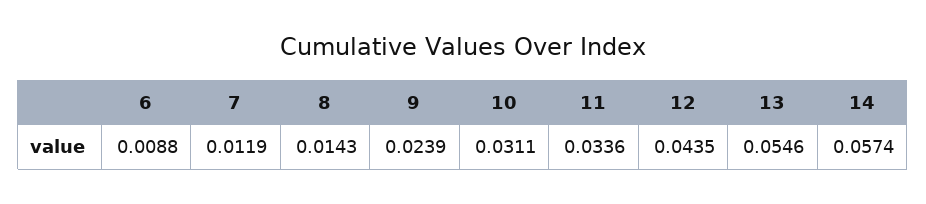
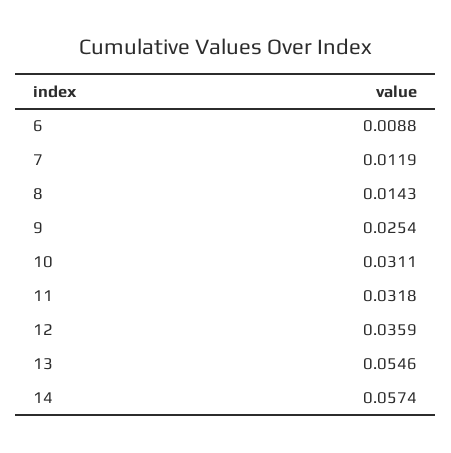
9: 0.0239 -> 0.0254
11: 0.0336 -> 0.0318
12: 0.0435 -> 0.0359

